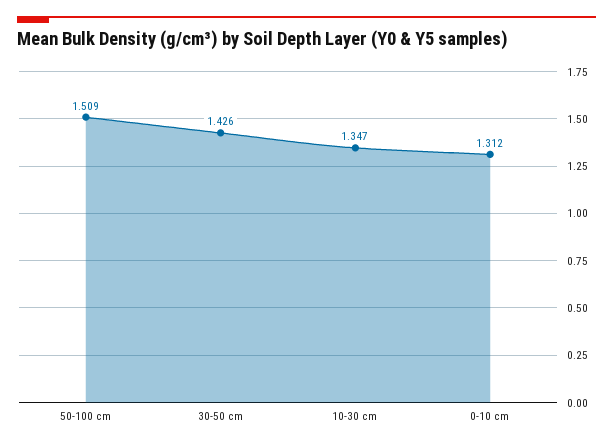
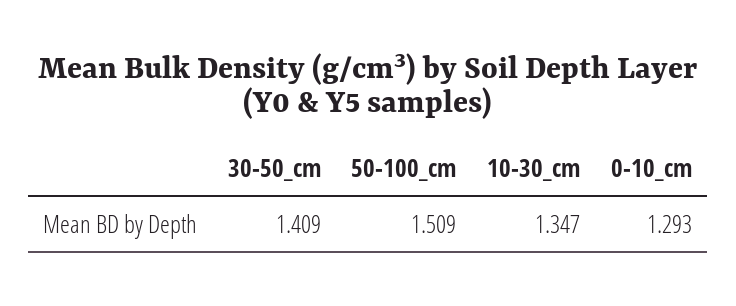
30-50 cm: 1.426 -> 1.409
0-10 cm: 1.312 -> 1.293

